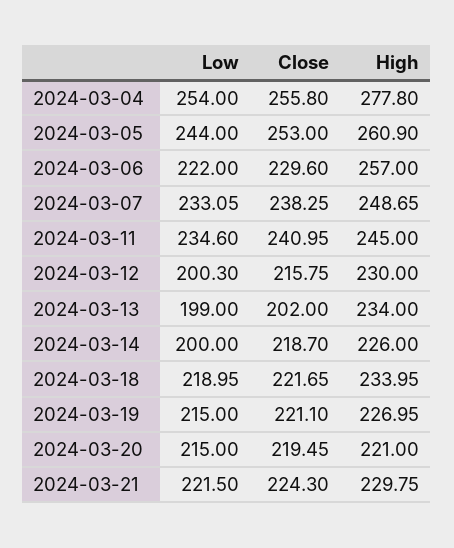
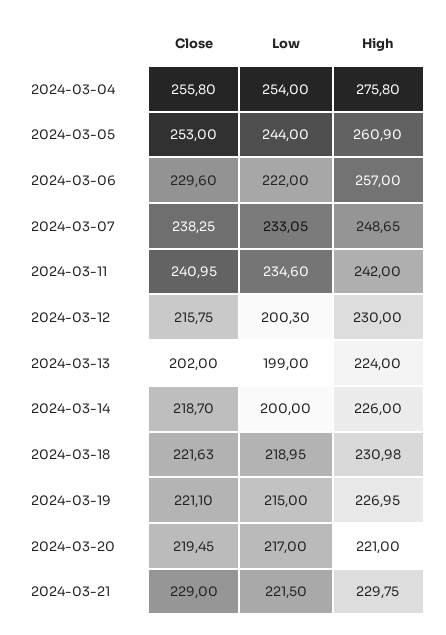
High, 2024-03-04: 277.8 -> 275.8
High, 2024-03-11: 245 -> 242
High, 2024-03-13: 234 -> 224
Close, 2024-03-18: 221.65 -> 221.63
High, 2024-03-18: 233.95 -> 230.98
Low, 2024-03-20: 215 -> 217
Close, 2024-03-21: 224.3 -> 229

